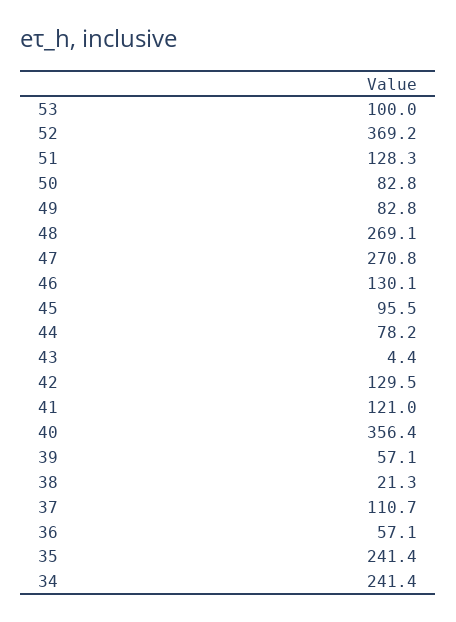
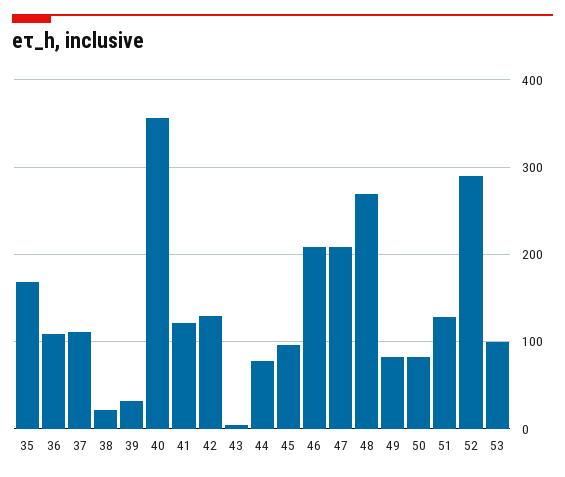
52: 369.2 -> 290
47: 270.8 -> 210
46: 130.1 -> 210
39: 57.1 -> 30
36: 57.1 -> 110
35: 241.4 -> 170
34: 241.4 -> none

